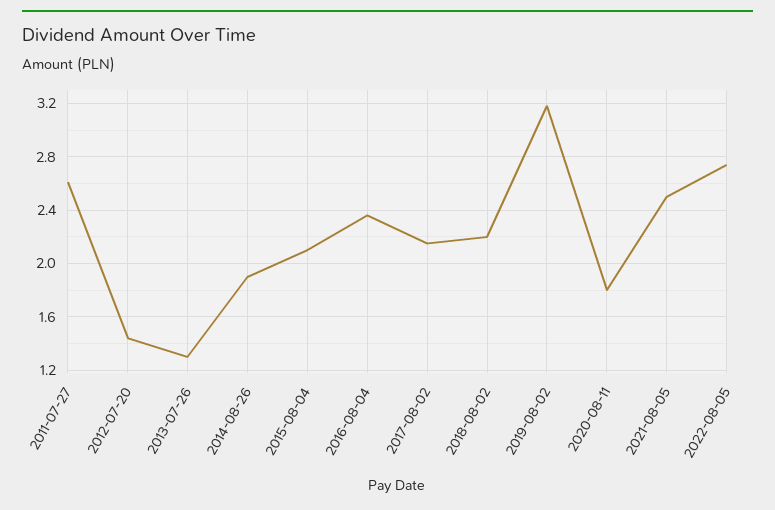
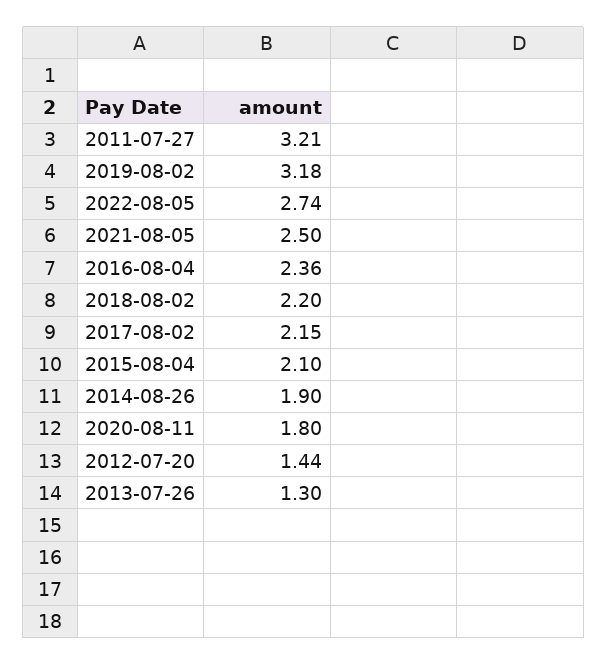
2011-07-27: 2.6 -> 3.21

